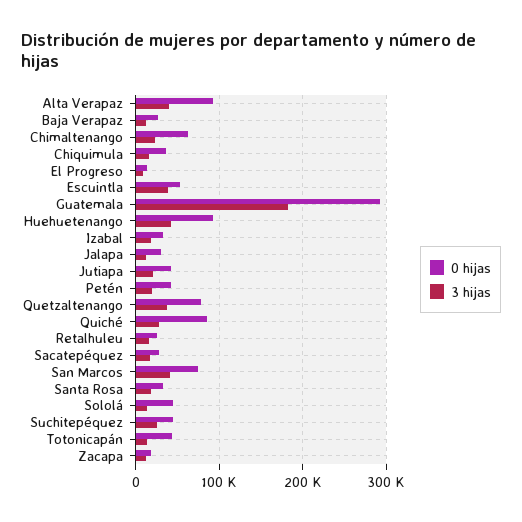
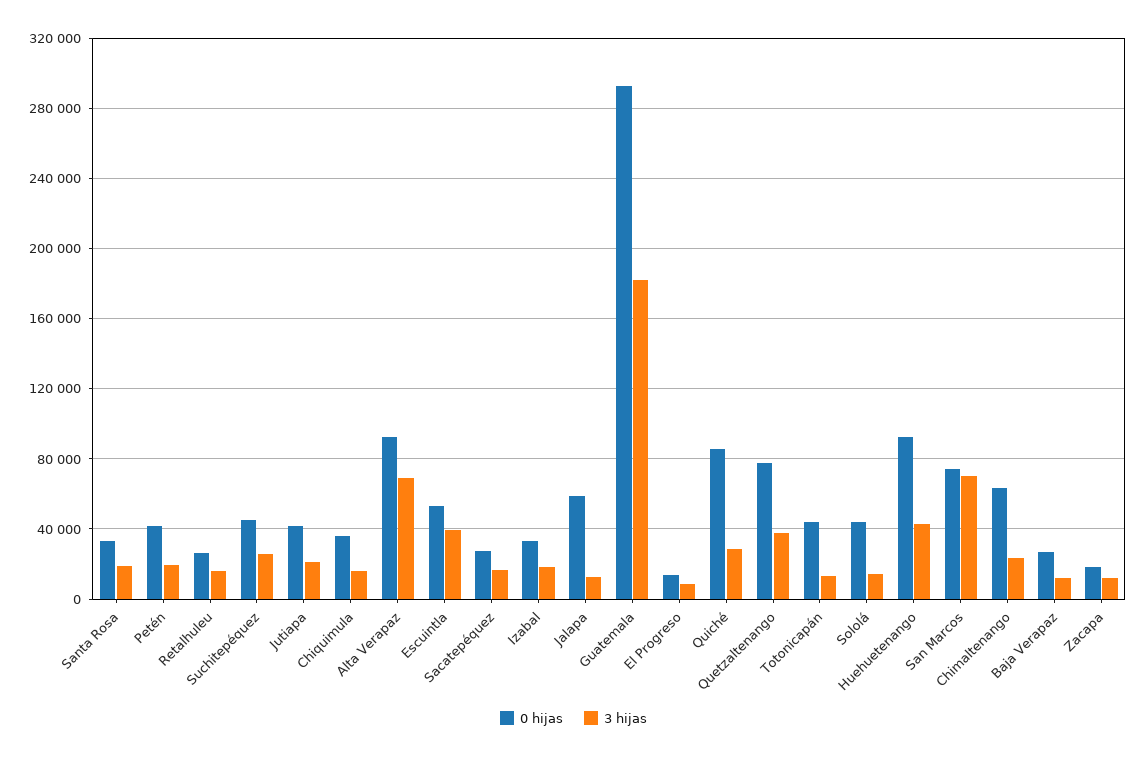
3 hijas, Alta Verapaz: 40000 -> 70000
0 hijas, Jalapa: 30000 -> 60000
3 hijas, San Marcos: 40000 -> 70000

